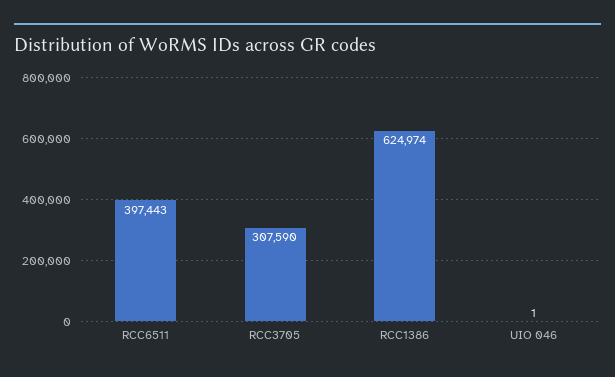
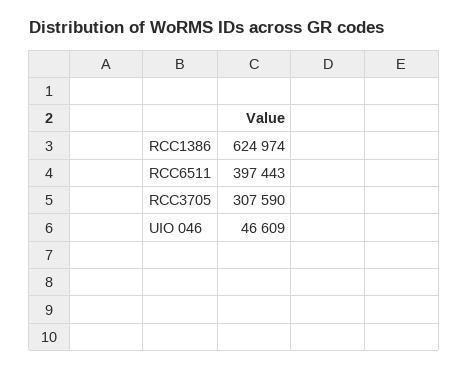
UIO 046: 1 -> 46609

